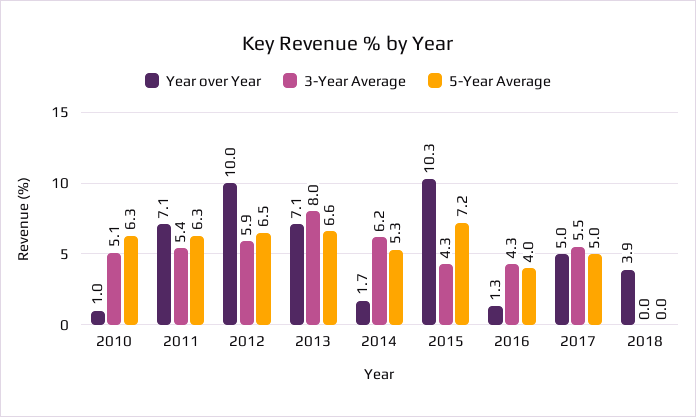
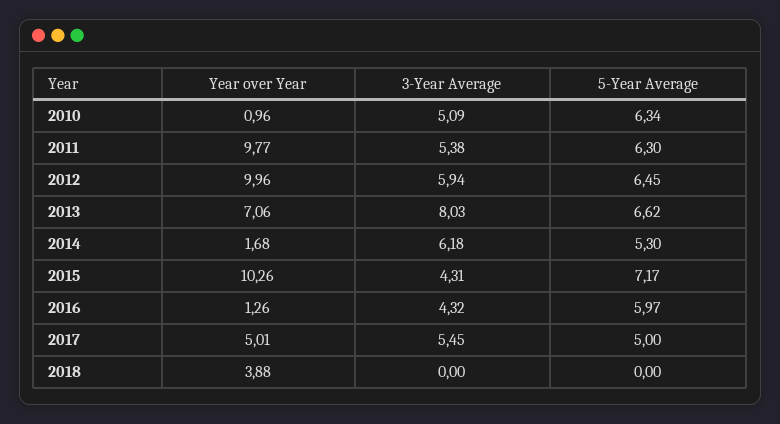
Year over Year, 2011: 7.1 -> 9.77
5-Year Average, 2016: 4 -> 5.97

